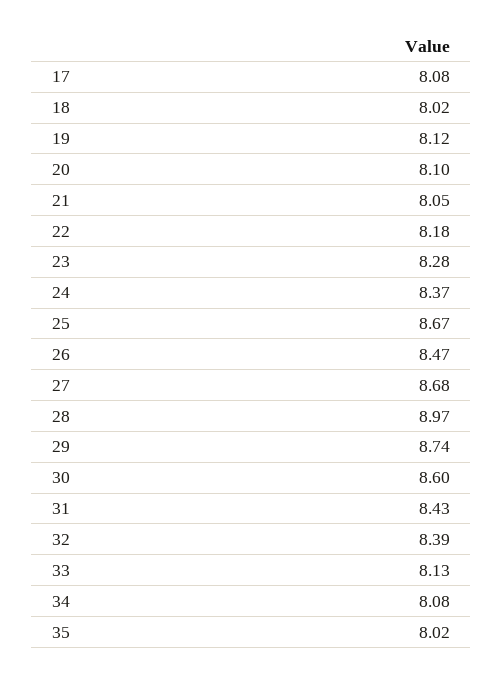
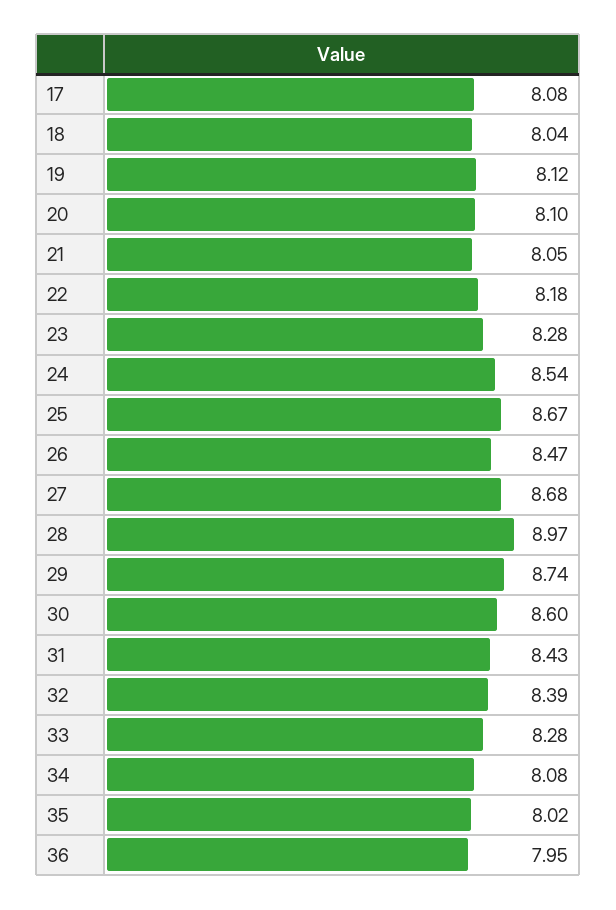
18: 8.02 -> 8.04
24: 8.37 -> 8.54
33: 8.13 -> 8.28
36: none -> 7.95

